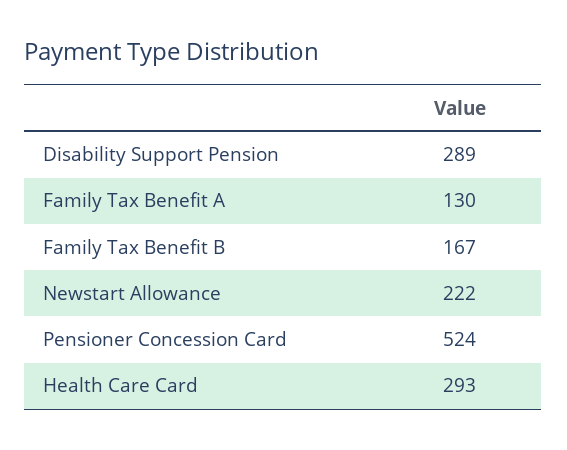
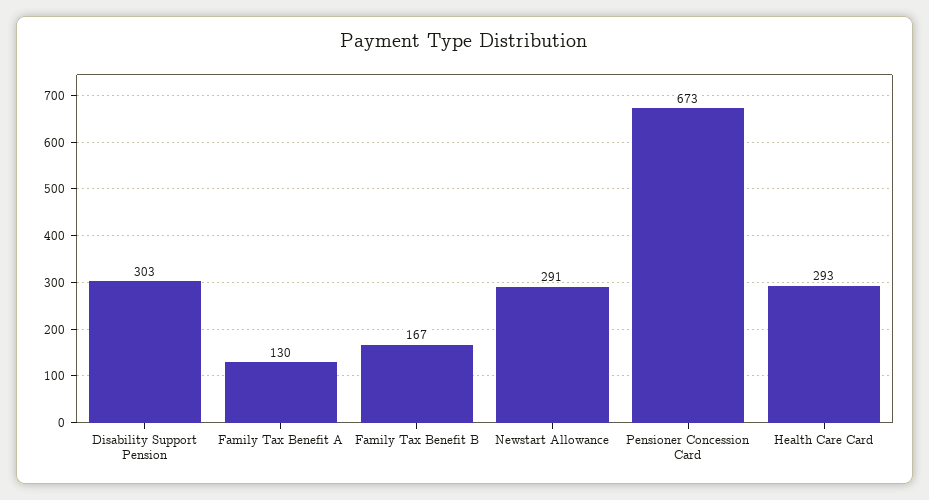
Disability Support Pension: 289 -> 303
Newstart Allowance: 222 -> 291
Pensioner Concession Card: 524 -> 673

